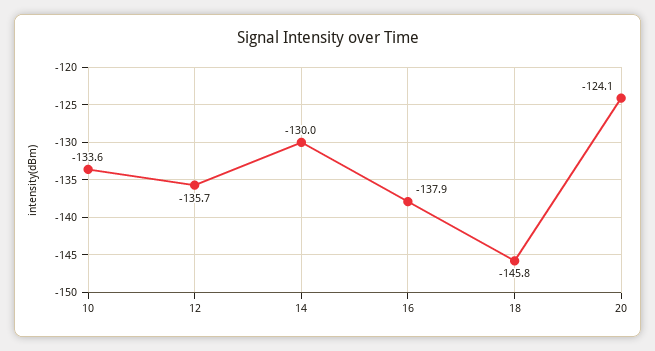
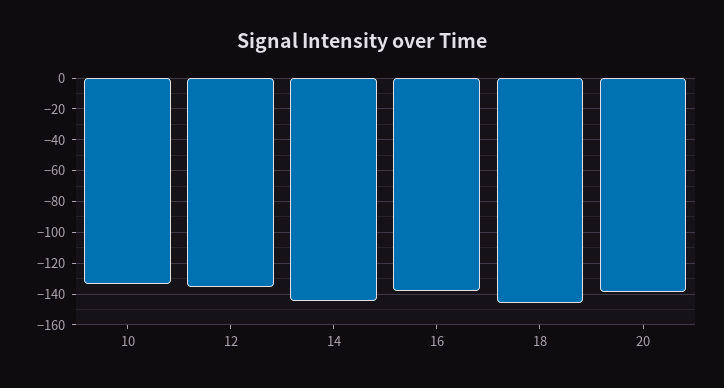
14: -130 -> -145
20: -124.1 -> -140

